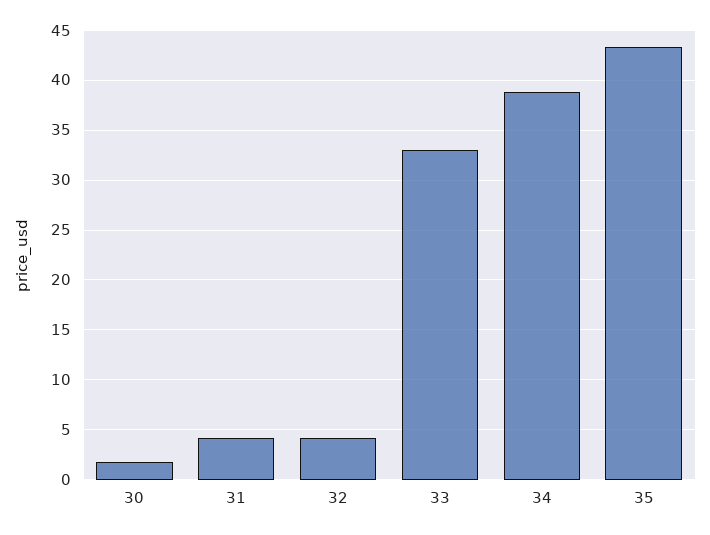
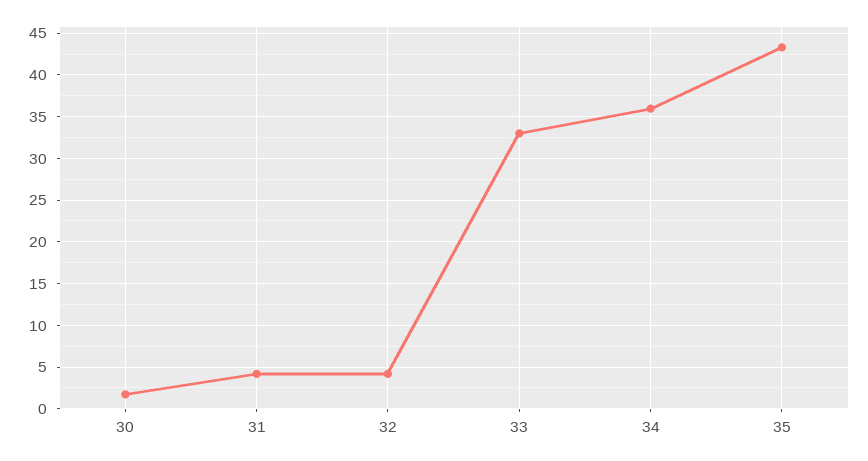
34: 39 -> 36

